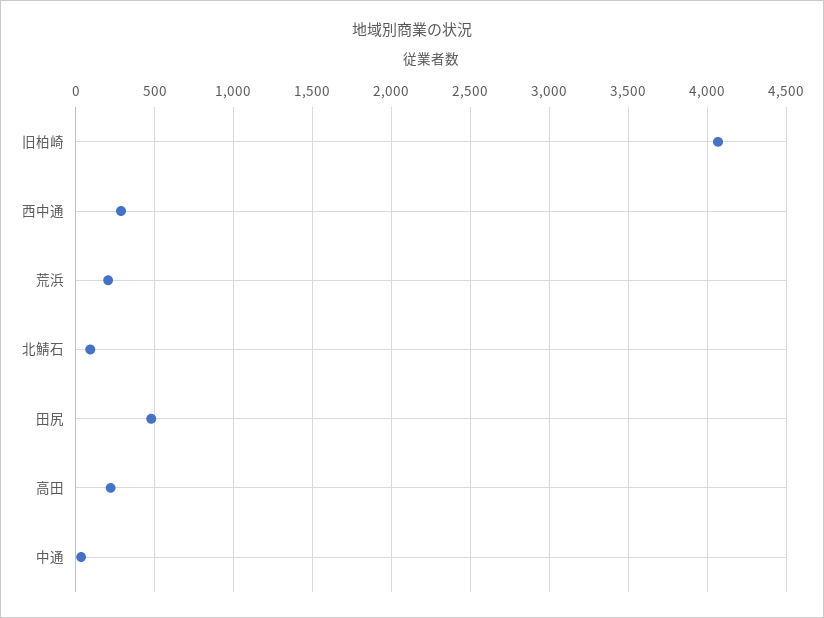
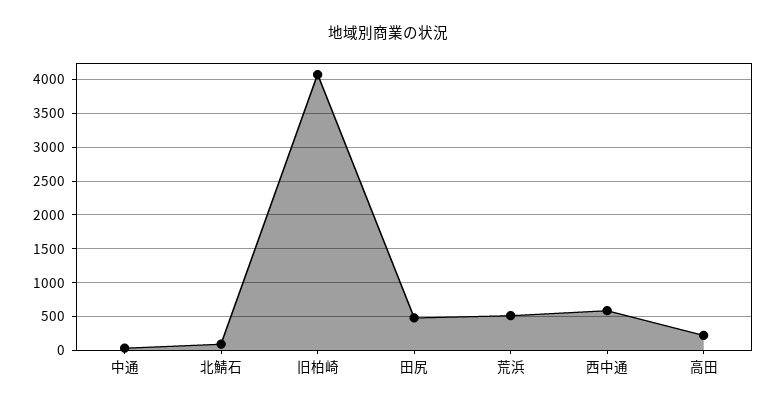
西中通: 300 -> 600
荒浜: 200 -> 500

